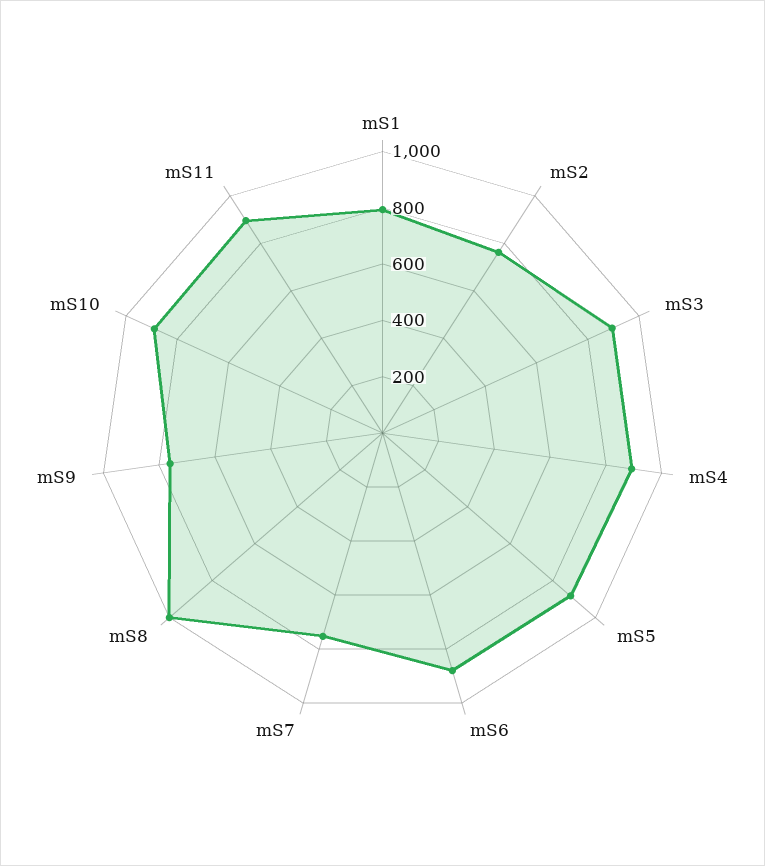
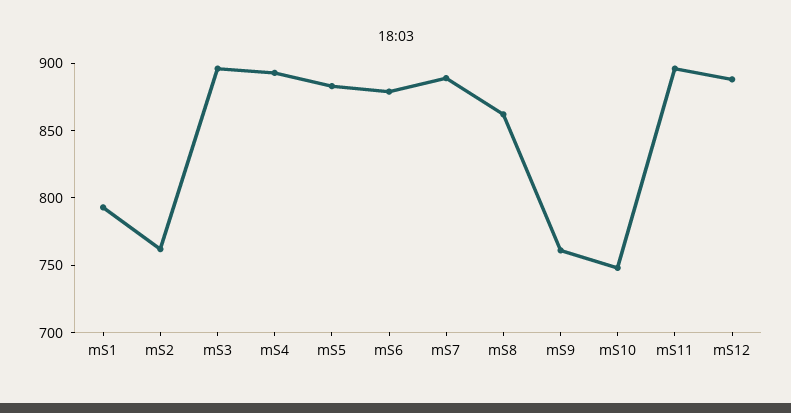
mS7: 750 -> 890
mS8: 1000 -> 860
mS10: 900 -> 750
mS12: none -> 890

